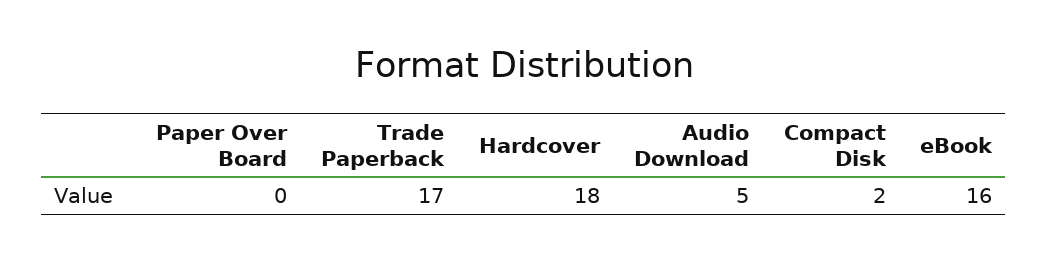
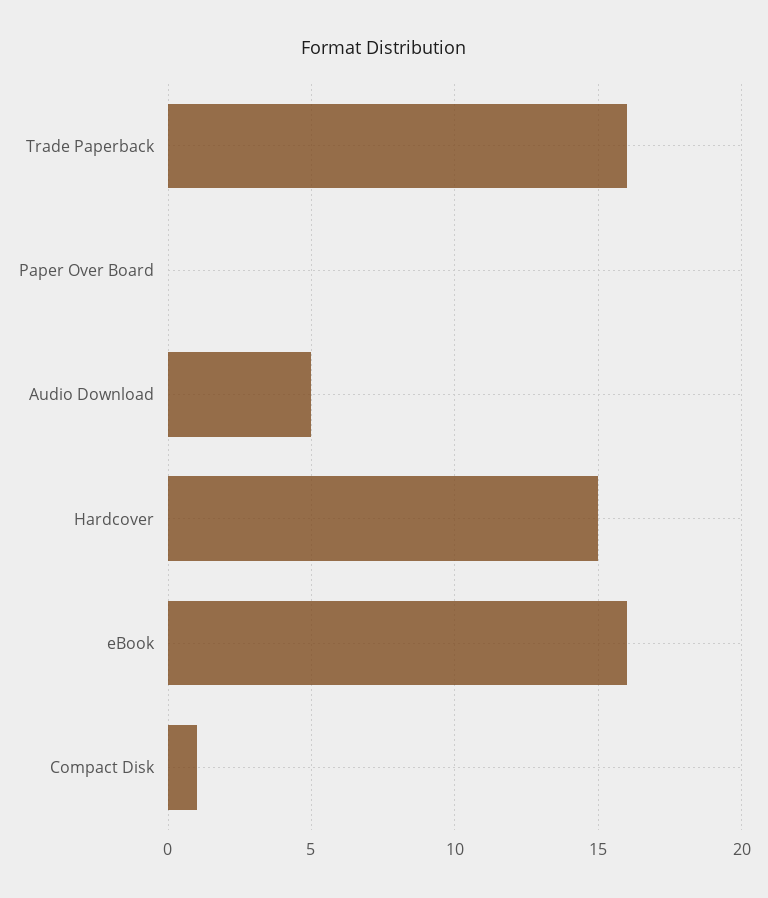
Trade Paperback: 17 -> 16
Hardcover: 18 -> 15
Compact Disk: 2 -> 1

